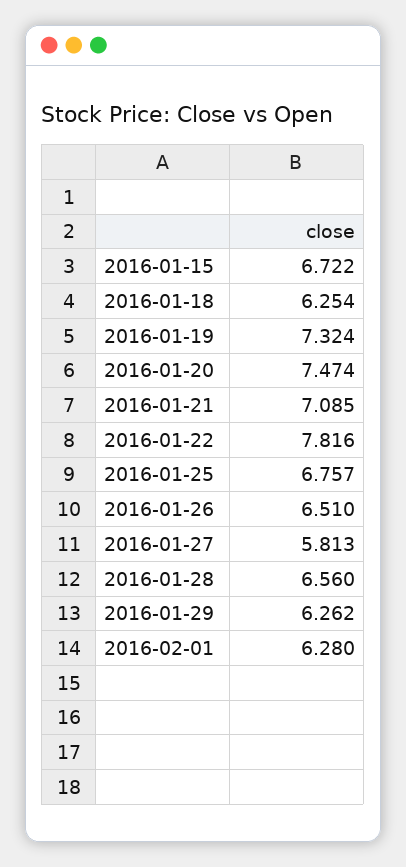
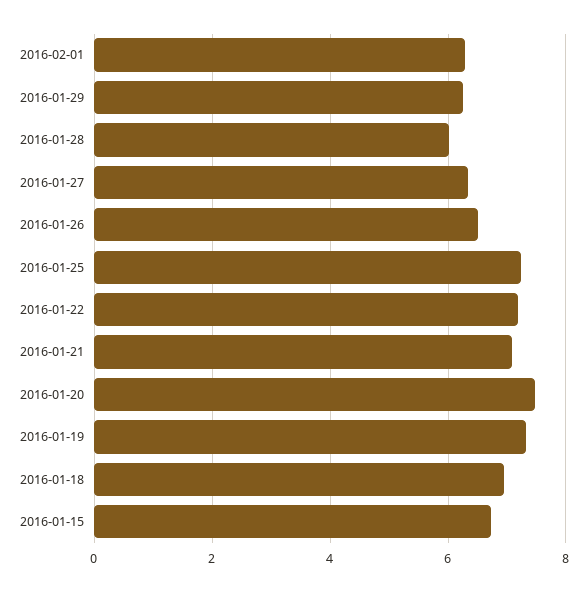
2016-01-18: 6.254 -> 7
2016-01-22: 7.816 -> 7.2
2016-01-25: 6.757 -> 7.2
2016-01-27: 5.813 -> 6.4
2016-01-28: 6.56 -> 6

